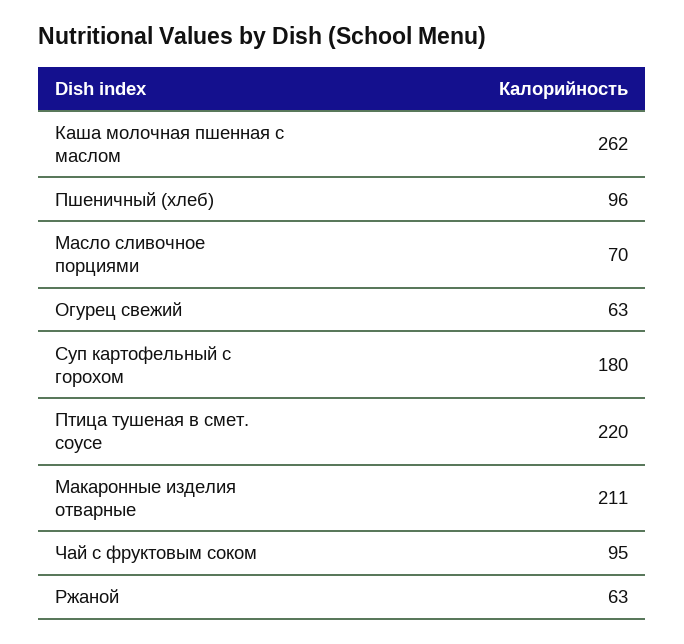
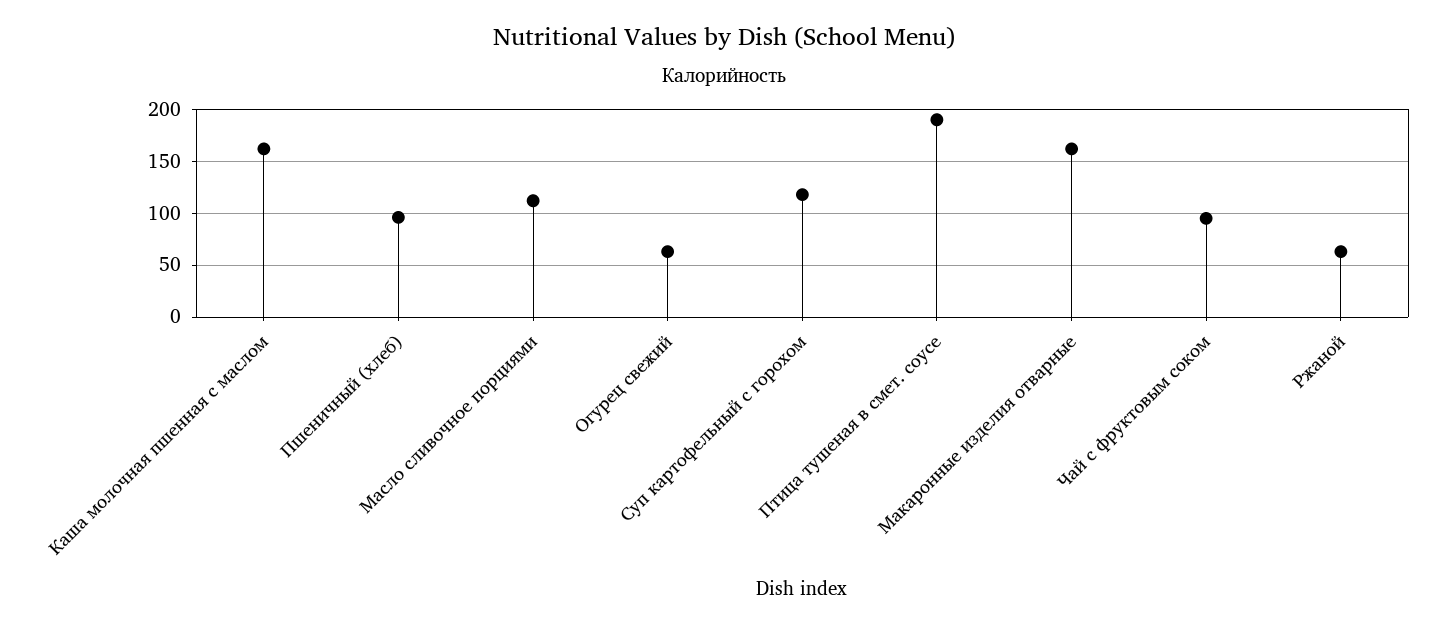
Каша молочная пшенная с маслом: 262 -> 160
Масло сливочное порциями: 70 -> 110
Суп картофельный с горохом: 180 -> 120
Птица тушеная в смет. соусе: 220 -> 190
Макаронные изделия отварные: 211 -> 160

